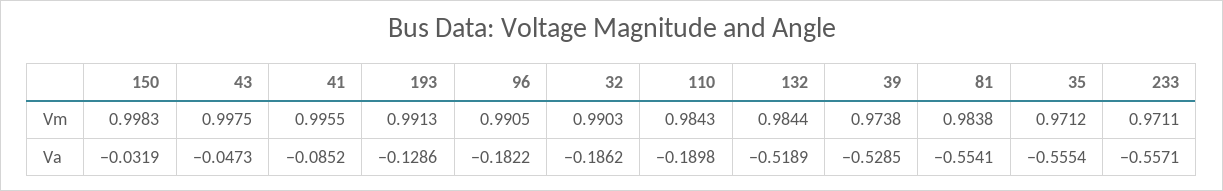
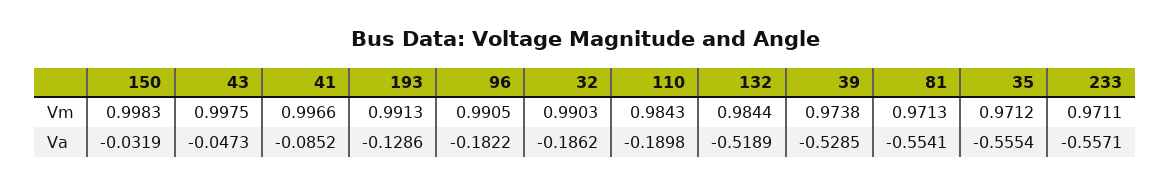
41, Vm: 0.9955 -> 0.9966
81, Vm: 0.9838 -> 0.9713

